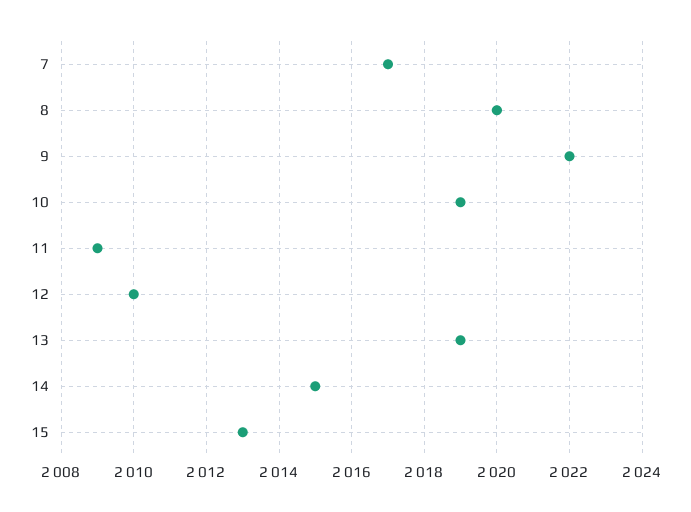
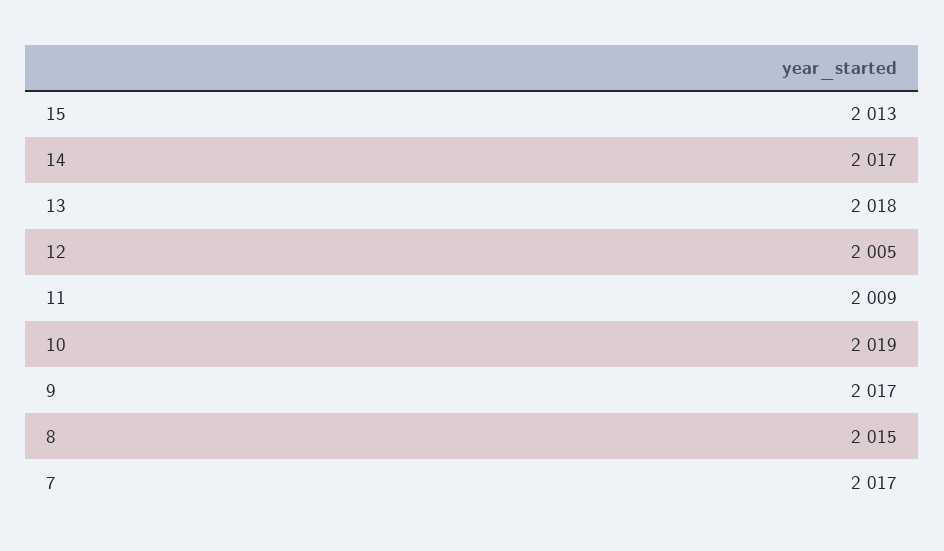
8: 2020 -> 2015
9: 2022 -> 2017
12: 2010 -> 2005
13: 2019 -> 2018
14: 2015 -> 2017

